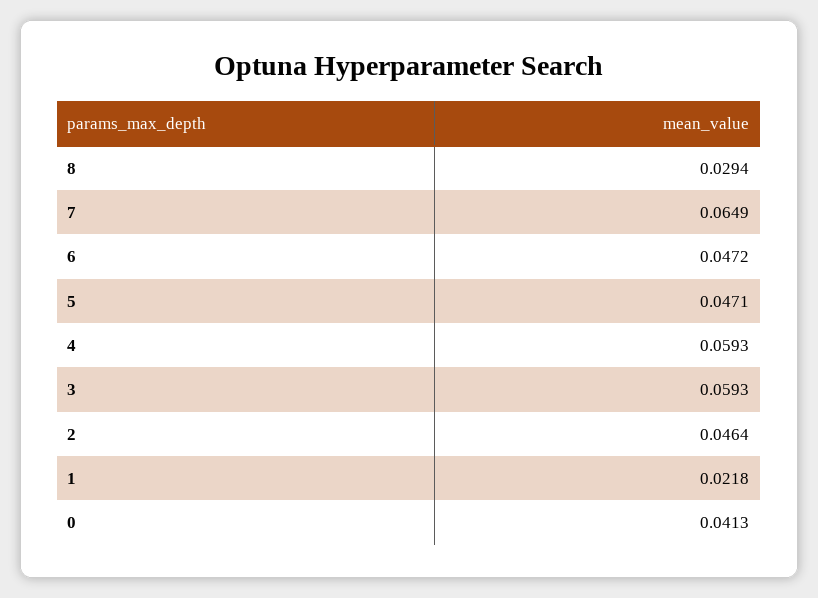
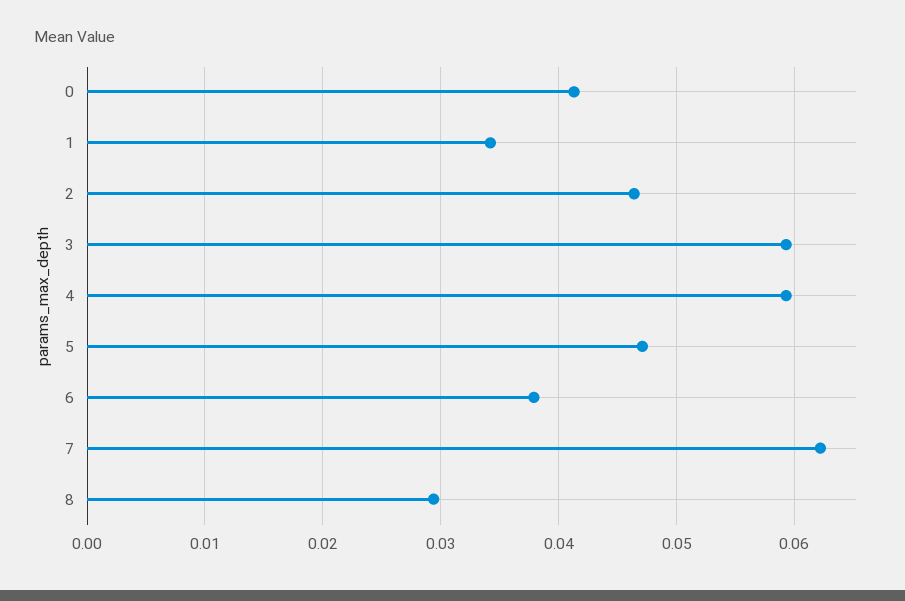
7: 0.0649 -> 0.062
6: 0.0472 -> 0.038
1: 0.0218 -> 0.034

